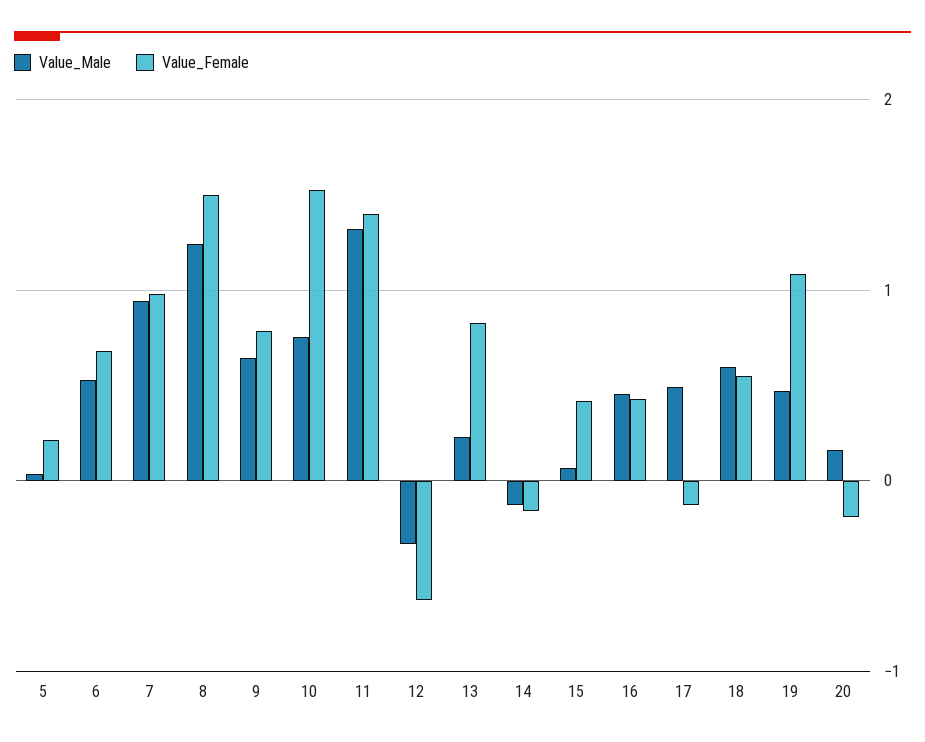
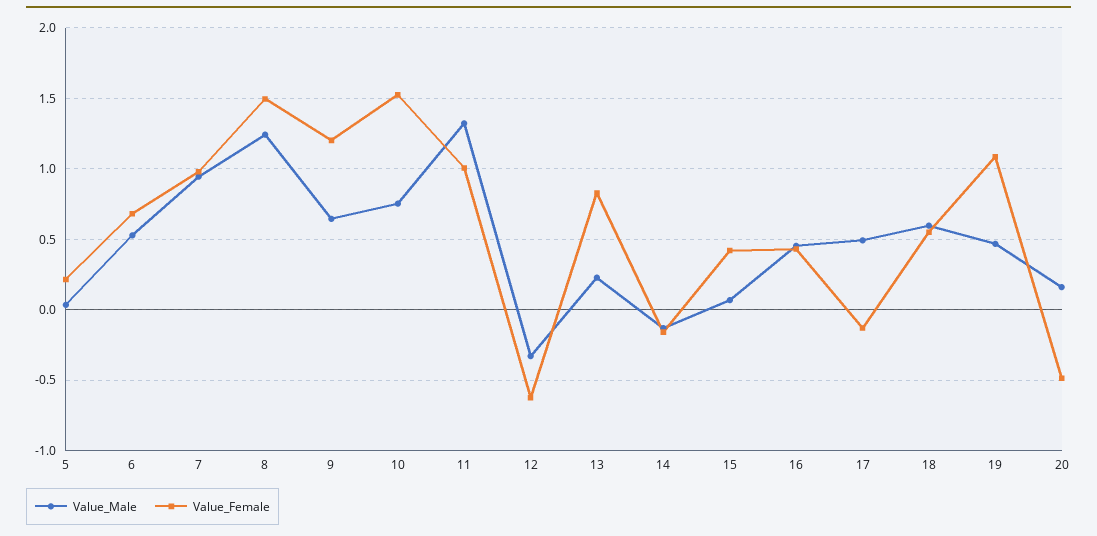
Value_Female, 9: 0.8 -> 1.2
Value_Female, 11: 1.4 -> 1
Value_Female, 20: -0.2 -> -0.5

